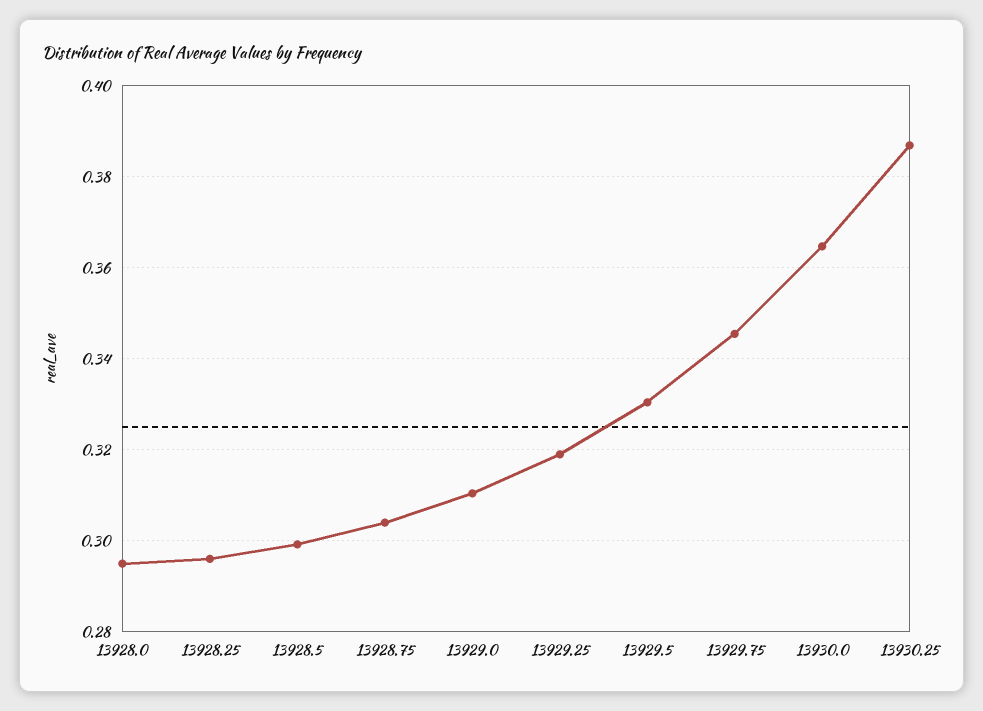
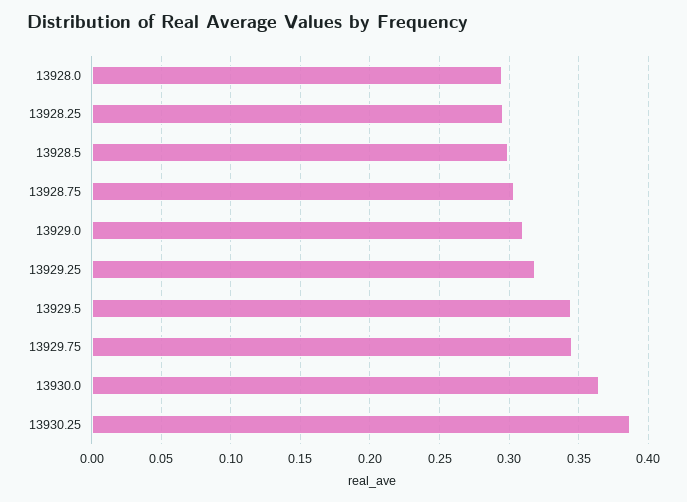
13929.5: 0.33 -> 0.345

